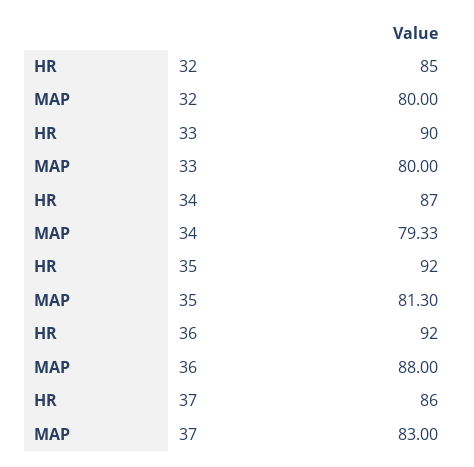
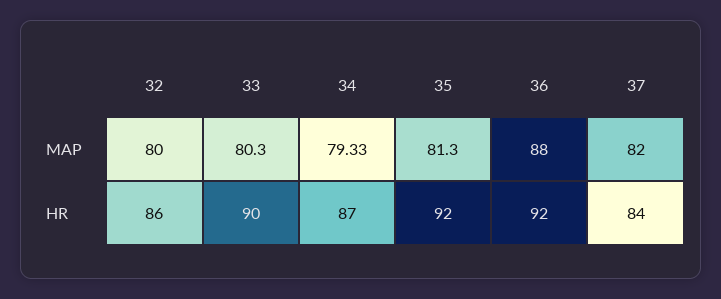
HR, 32: 85 -> 86
MAP, 33: 80 -> 80.3
HR, 37: 86 -> 84
MAP, 37: 83 -> 82

